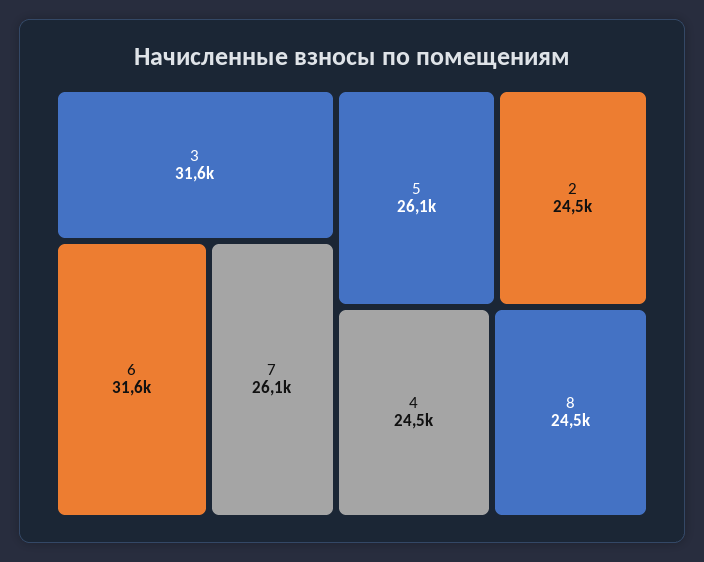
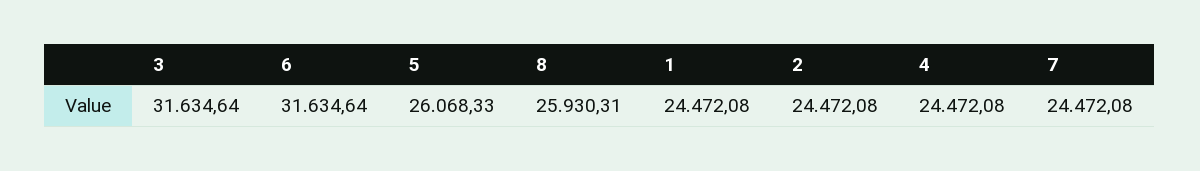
7: 26100 -> 24472.08
8: 24500 -> 25930.31
1: none -> 24472.08

